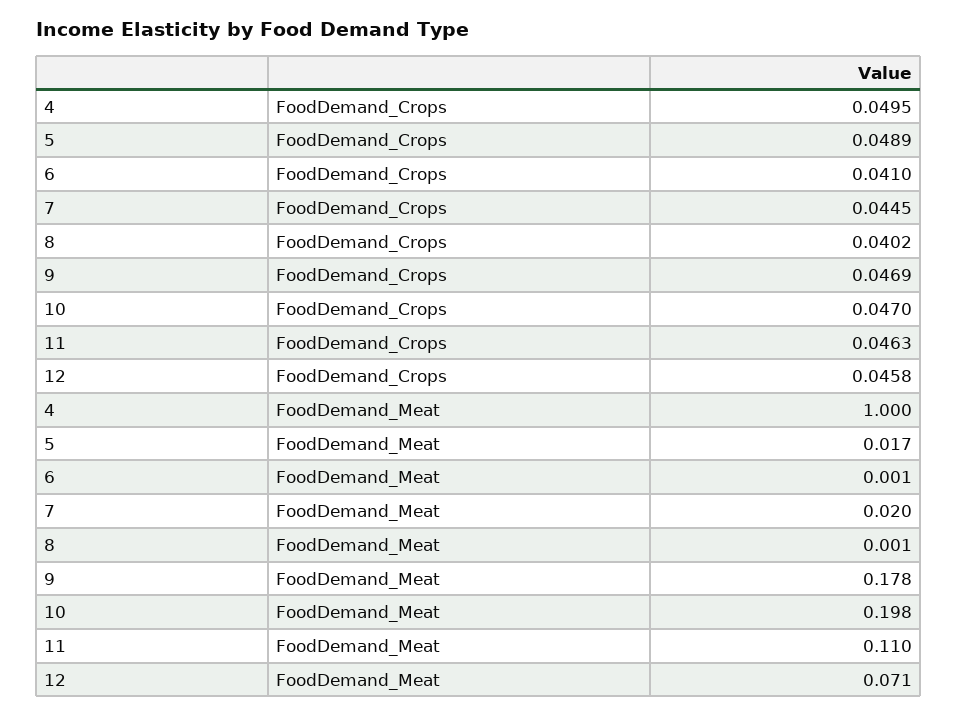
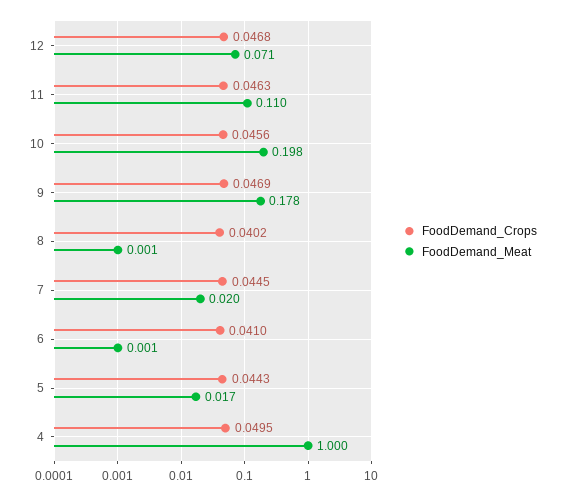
FoodDemand_Crops, 5: 0.0489 -> 0.0443
FoodDemand_Crops, 10: 0.047 -> 0.0456
FoodDemand_Crops, 12: 0.0458 -> 0.0468

